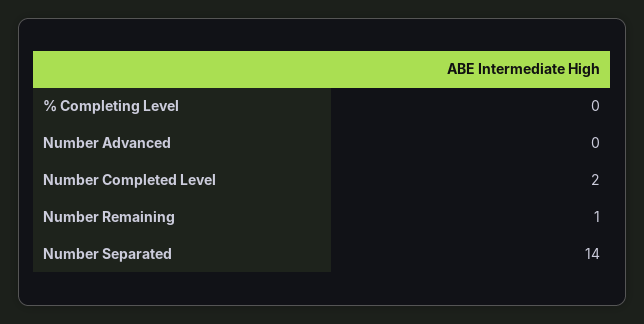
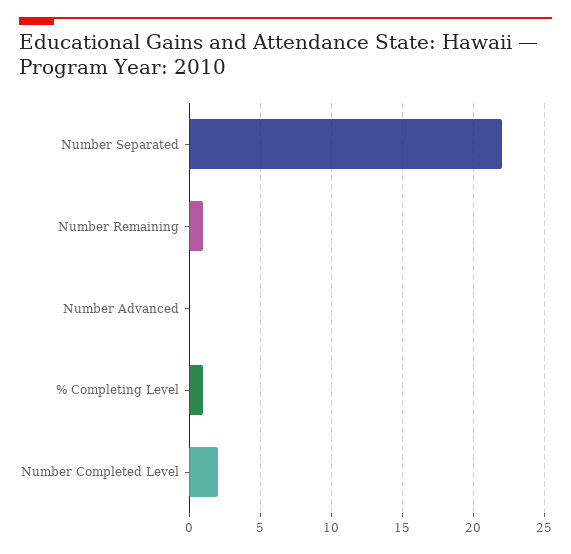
% Completing Level: 0 -> 1
Number Separated: 14 -> 22

